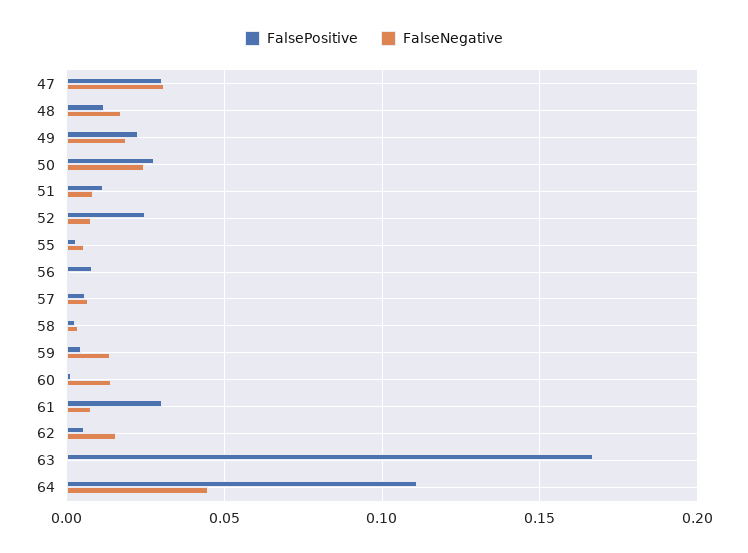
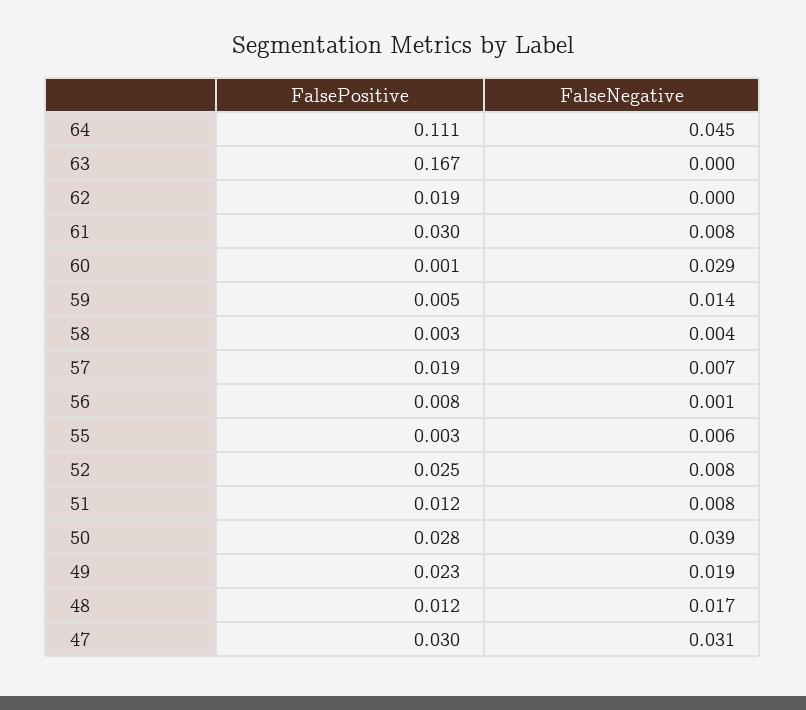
FalseNegative, 50: 0.025 -> 0.039
FalsePositive, 57: 0.005 -> 0.019
FalseNegative, 60: 0.015 -> 0.029
FalsePositive, 62: 0.005 -> 0.019
FalseNegative, 62: 0.015 -> 0

